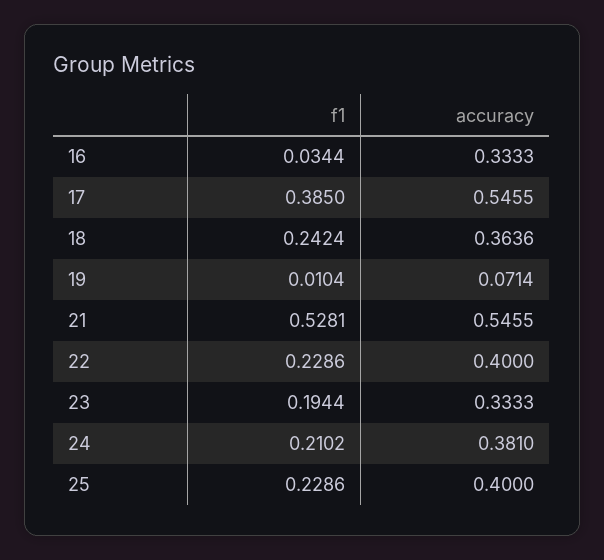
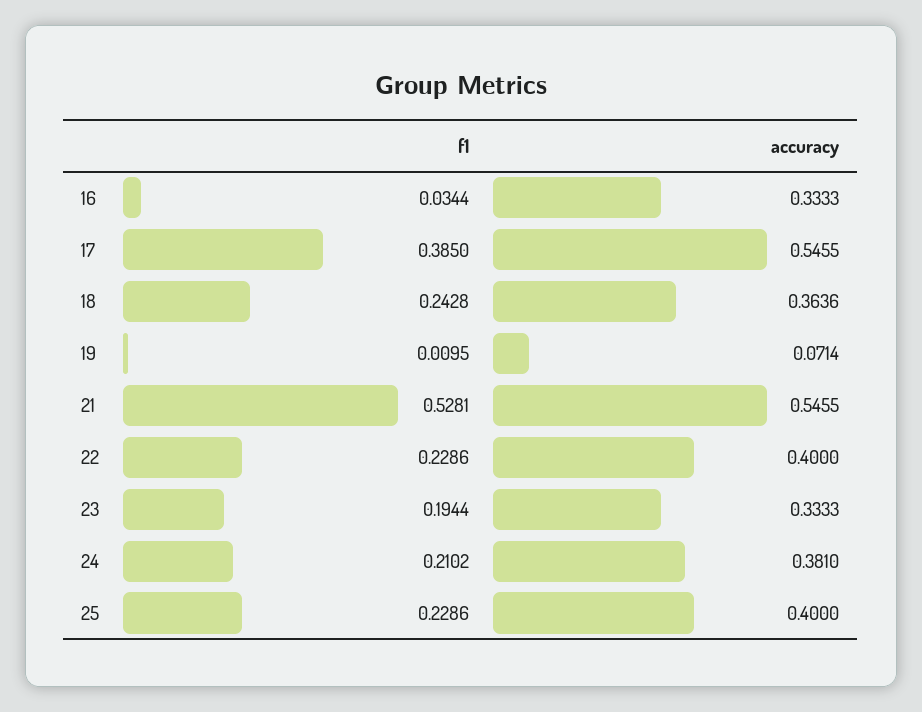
f1, 18: 0.2424 -> 0.2428
f1, 19: 0.0104 -> 0.0095

